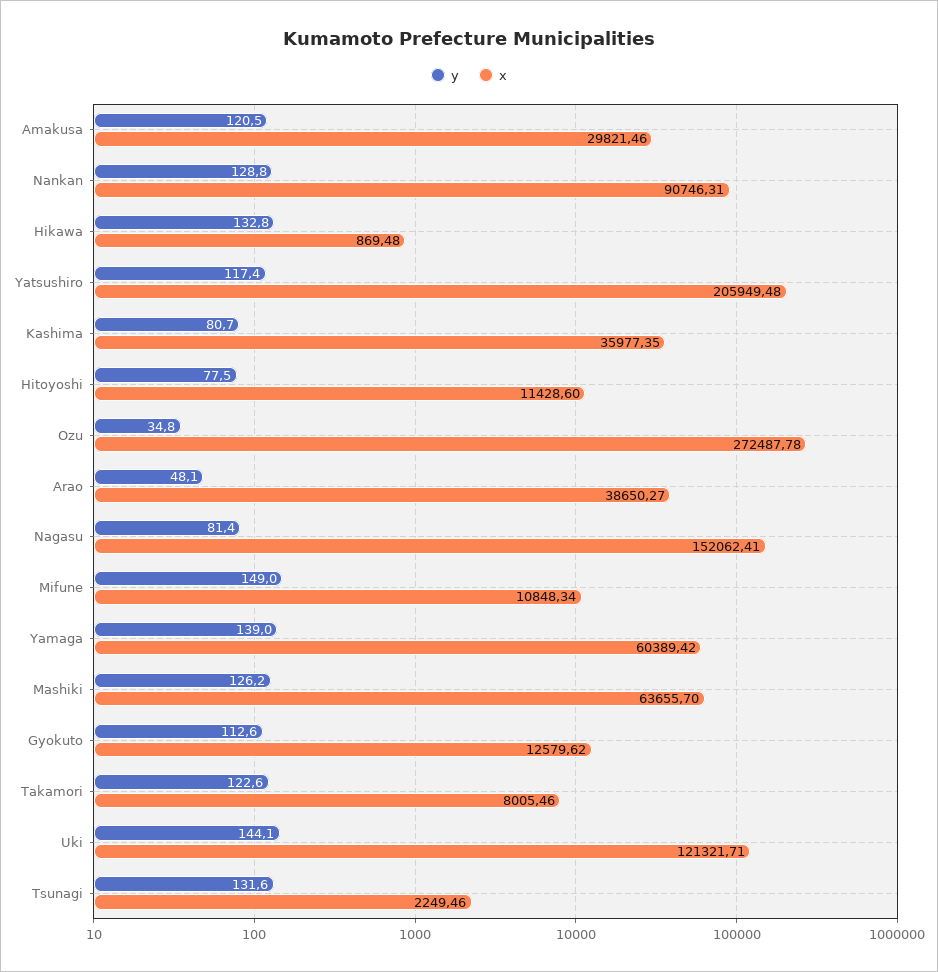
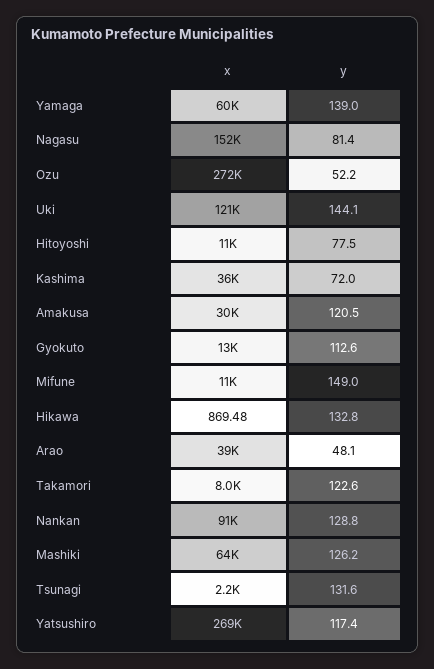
x, Yatsushiro: 205949.48 -> 269000
y, Kashima: 80.7 -> 72
y, Ozu: 34.8 -> 52.2

